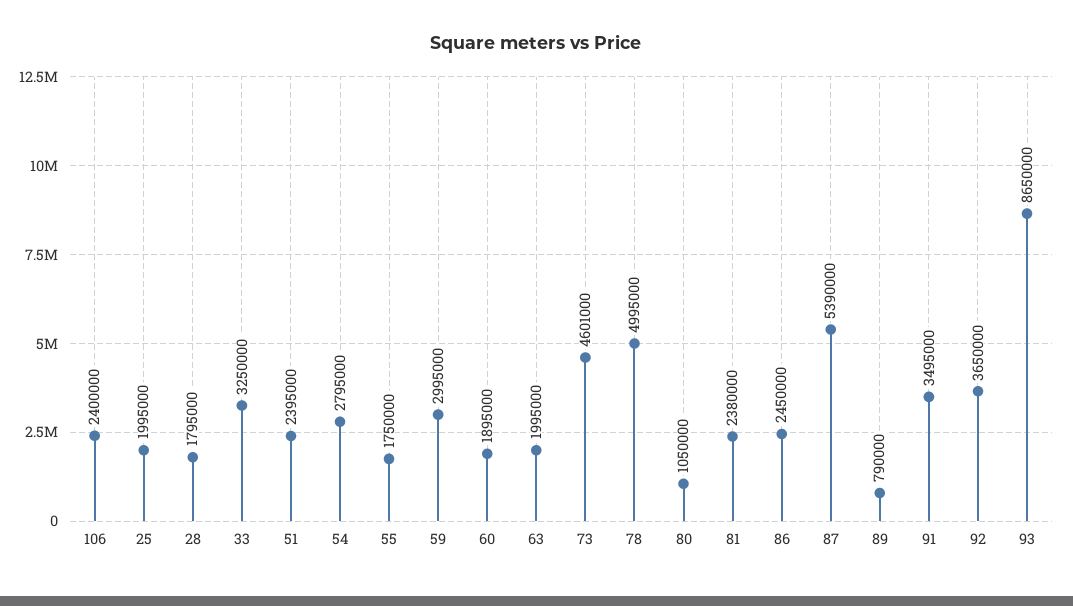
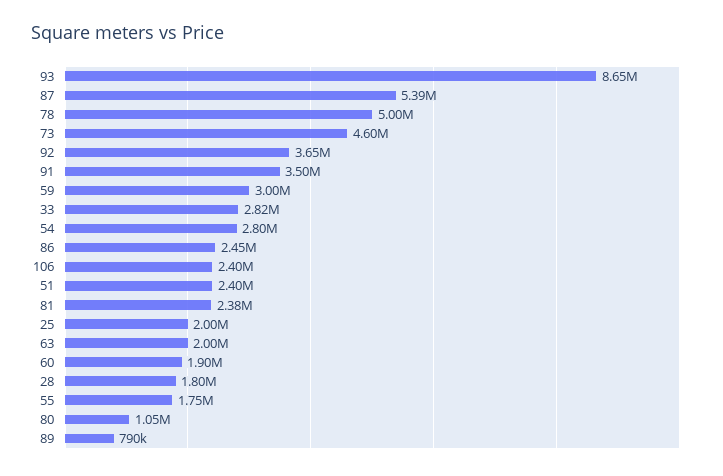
33: 3250000 -> 2820000

